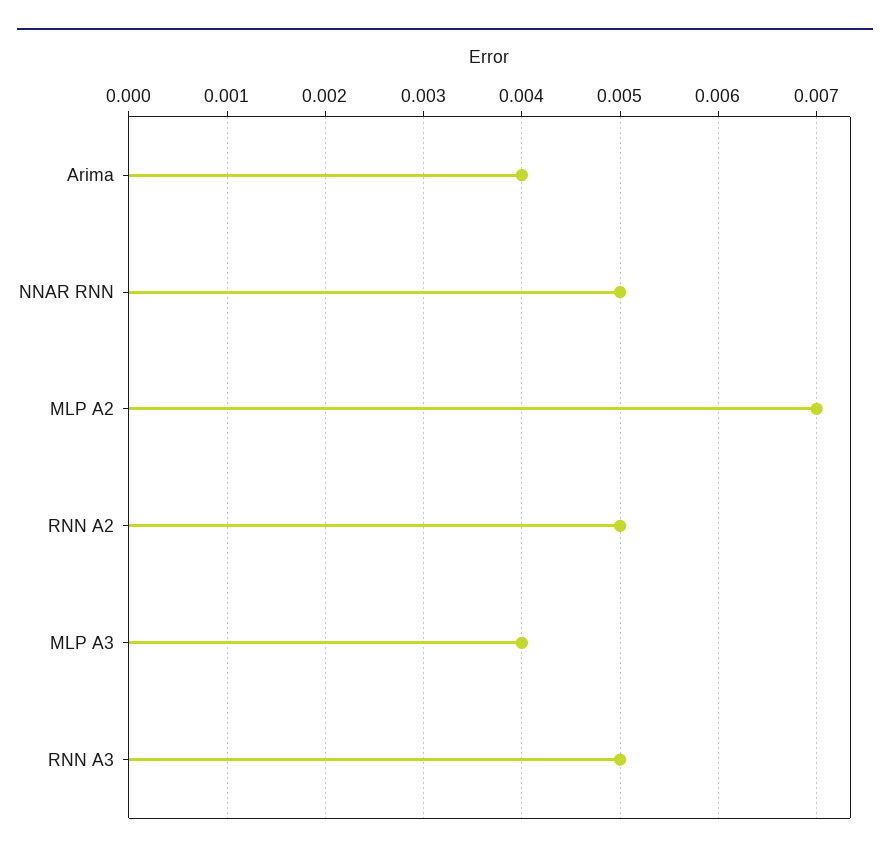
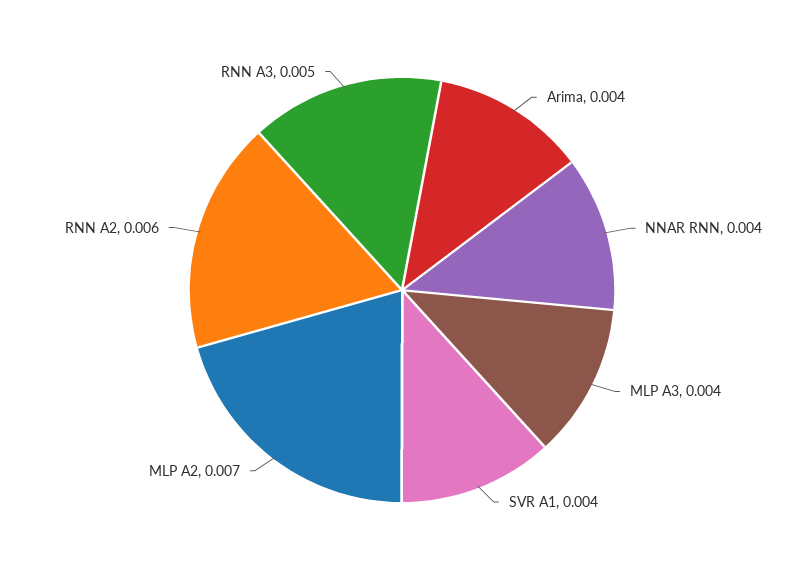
NNAR RNN: 0.005 -> 0.004
RNN A2: 0.005 -> 0.006
SVR A1: none -> 0.004

